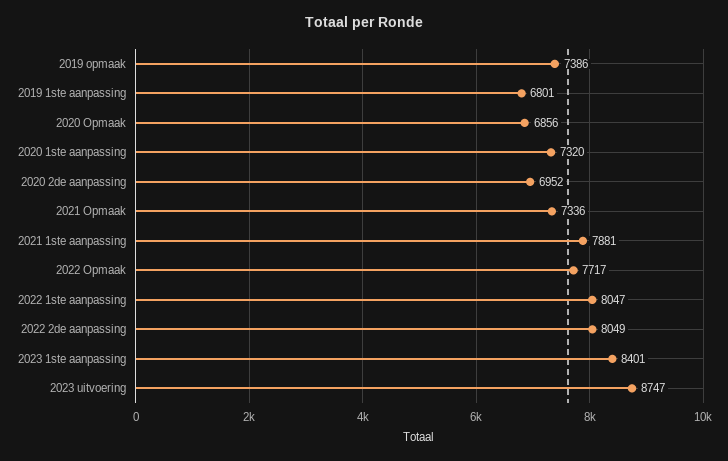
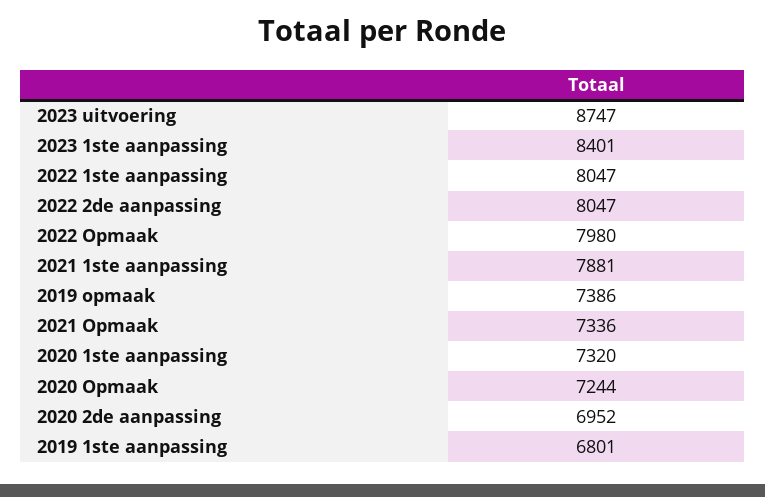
2020 Opmaak: 6856 -> 7244
2022 Opmaak: 7717 -> 7980
2022 2de aanpassing: 8049 -> 8047

